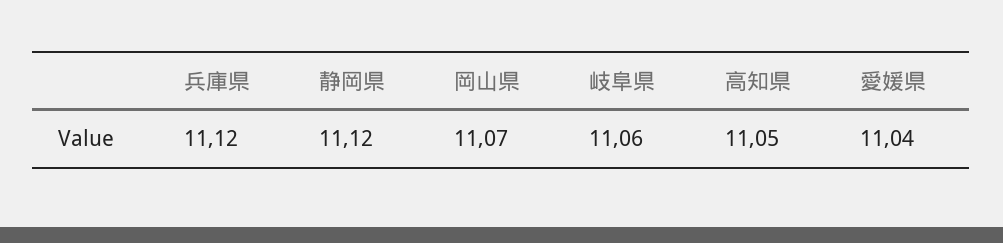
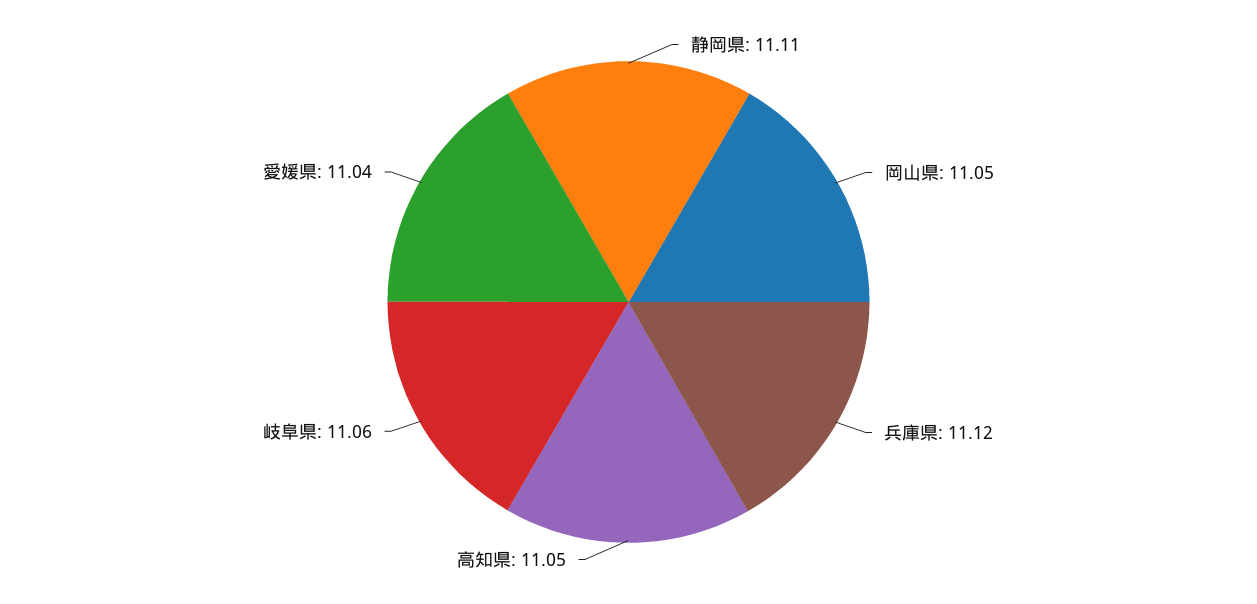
静岡県: 11.12 -> 11.11
岡山県: 11.07 -> 11.05

